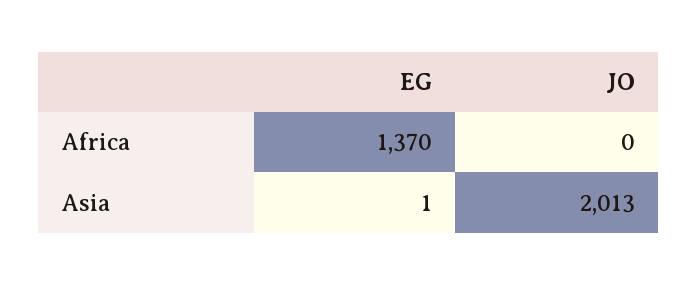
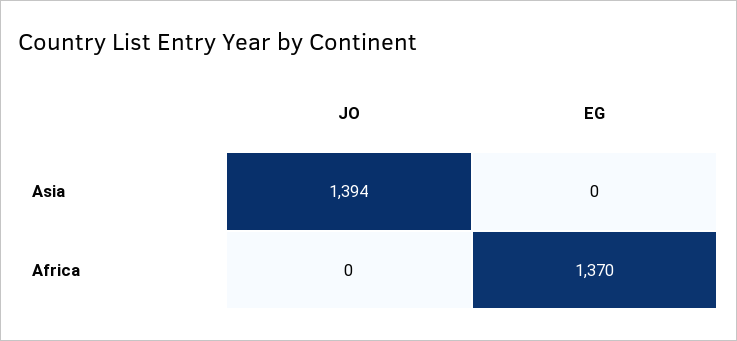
EG, Asia: 1 -> 0
JO, Asia: 2013 -> 1394

